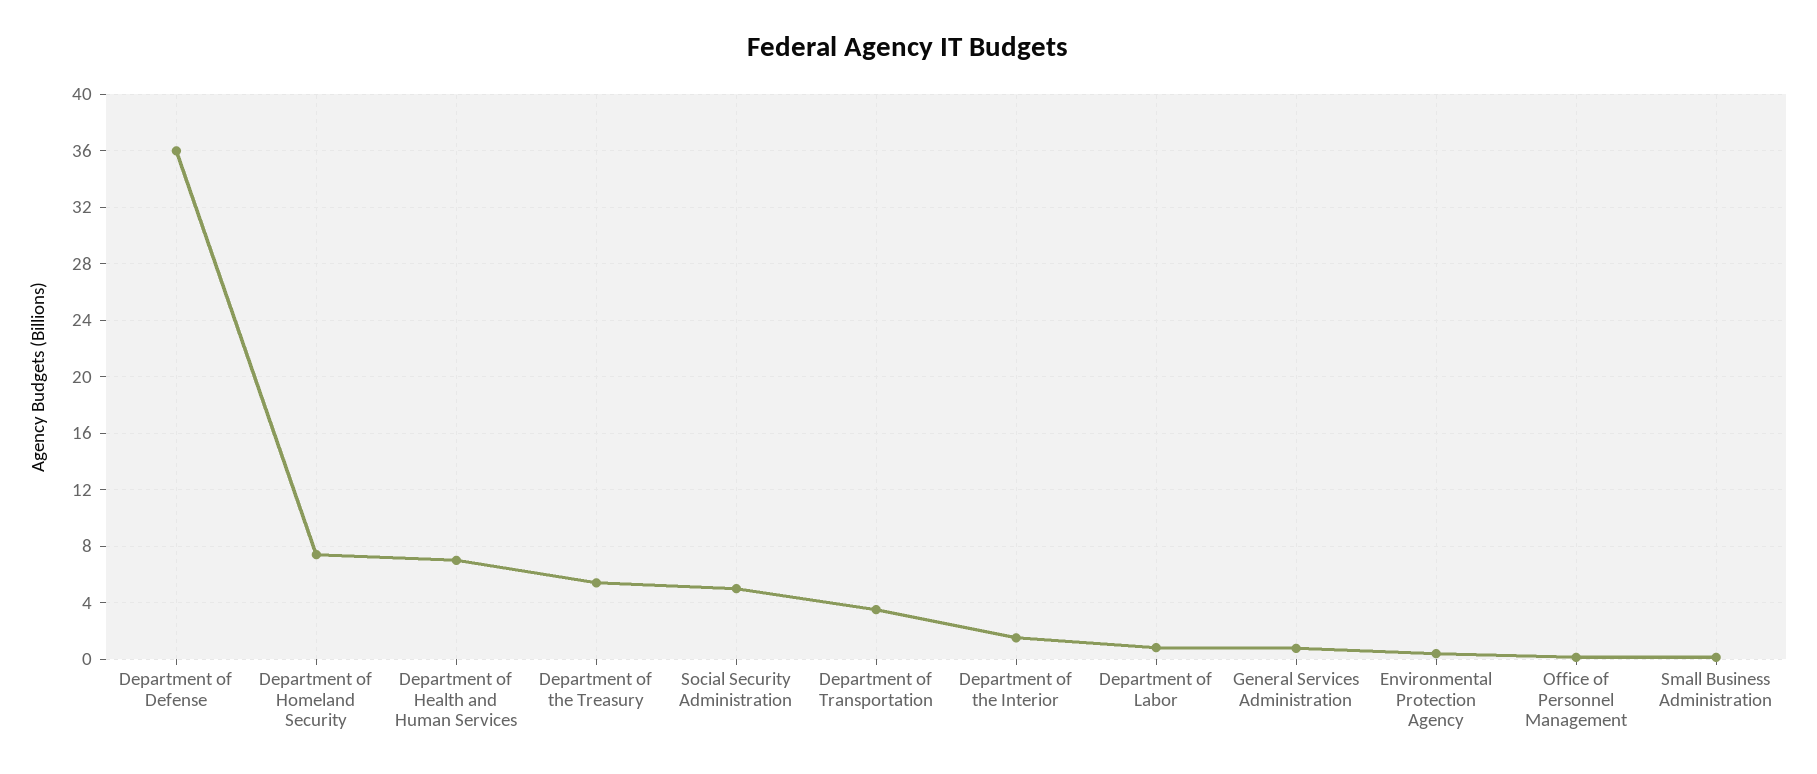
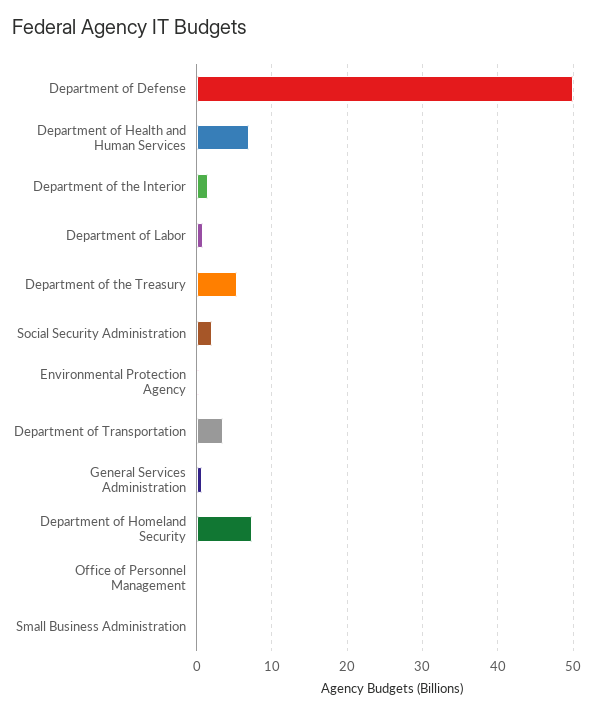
Department of Defense: 36 -> 50
Social Security Administration: 5 -> 2

